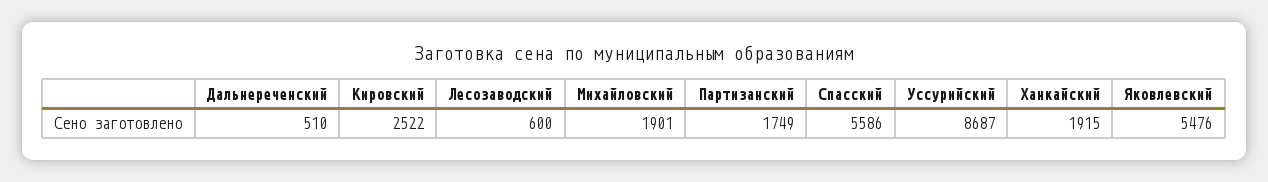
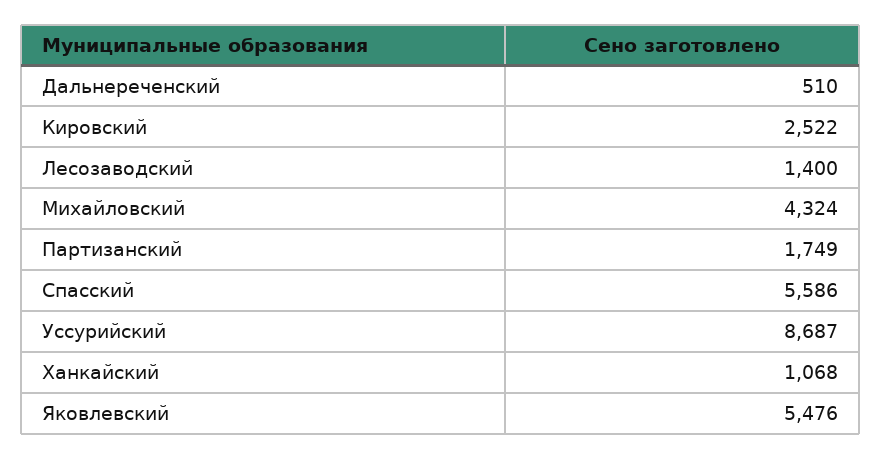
Лесозаводский: 600 -> 1400
Михайловский: 1901 -> 4324
Ханкайский: 1915 -> 1068

